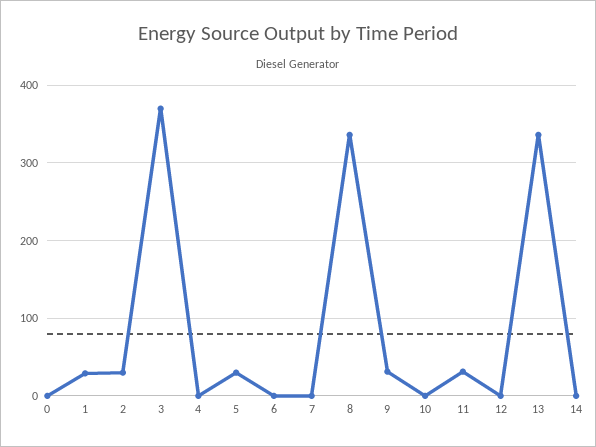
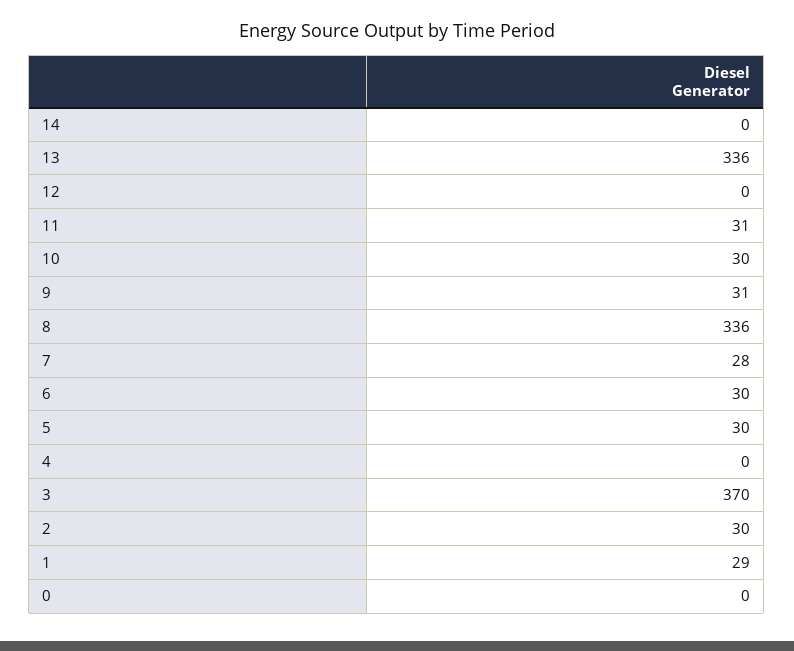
6: 0 -> 30
7: 0 -> 28
10: 0 -> 30

